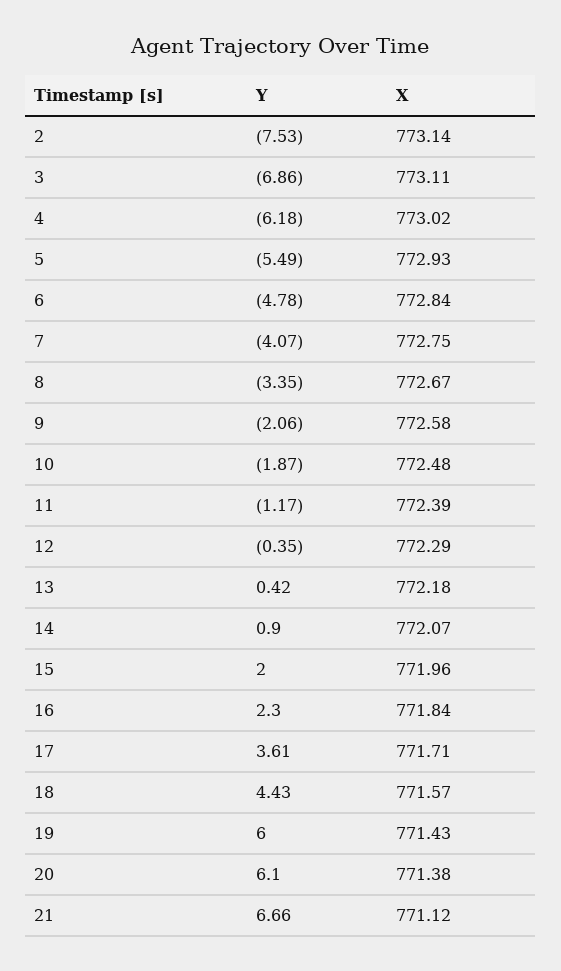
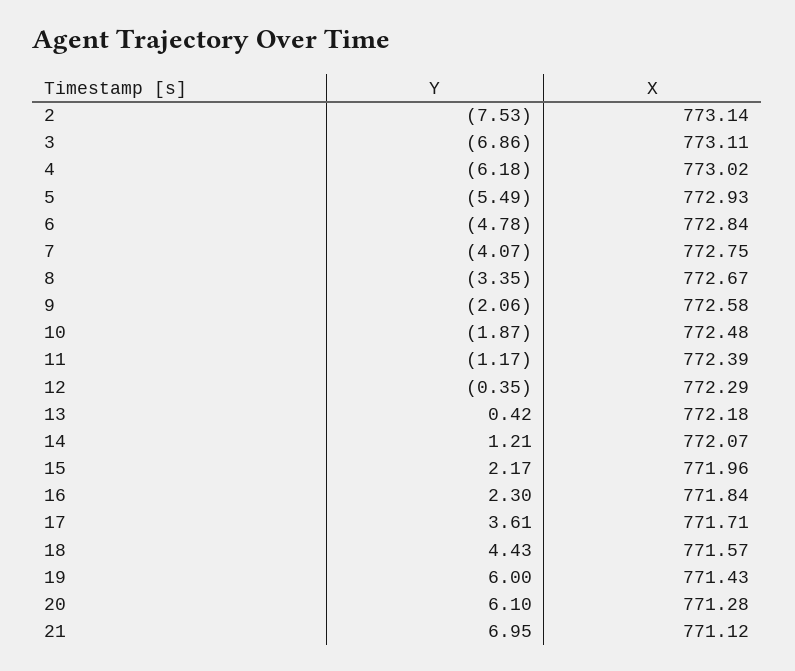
Y, 14: 0.9 -> 1.21
Y, 15: 2 -> 2.17
X, 20: 771.38 -> 771.28
Y, 21: 6.66 -> 6.95

